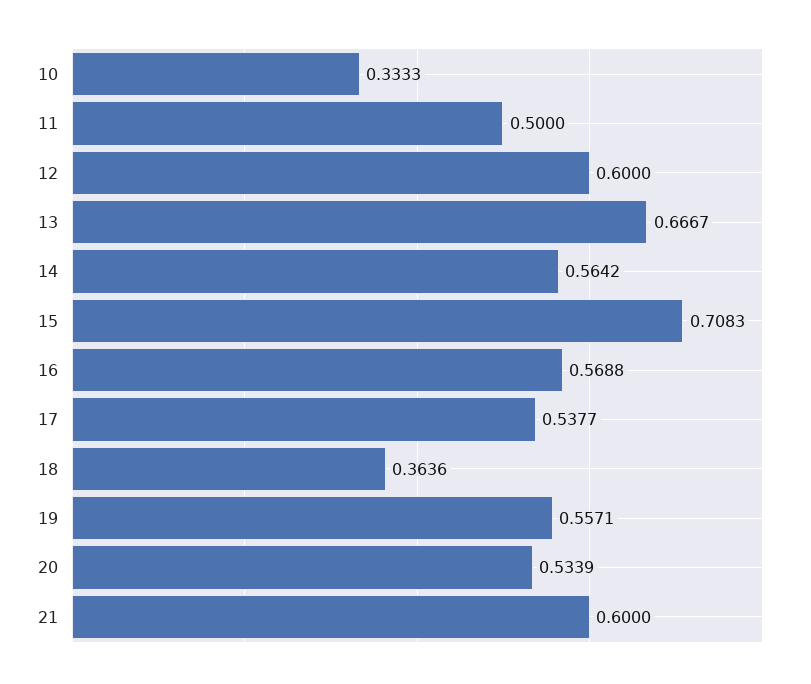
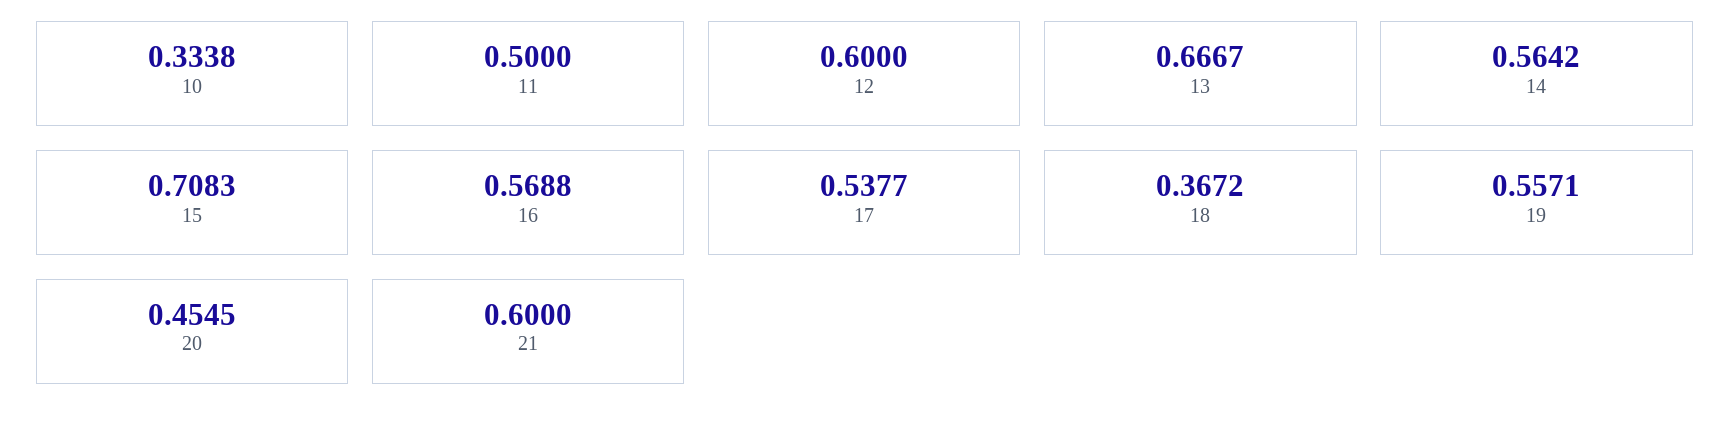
10: 0.3333 -> 0.3338
18: 0.3636 -> 0.3672
20: 0.5339 -> 0.4545

